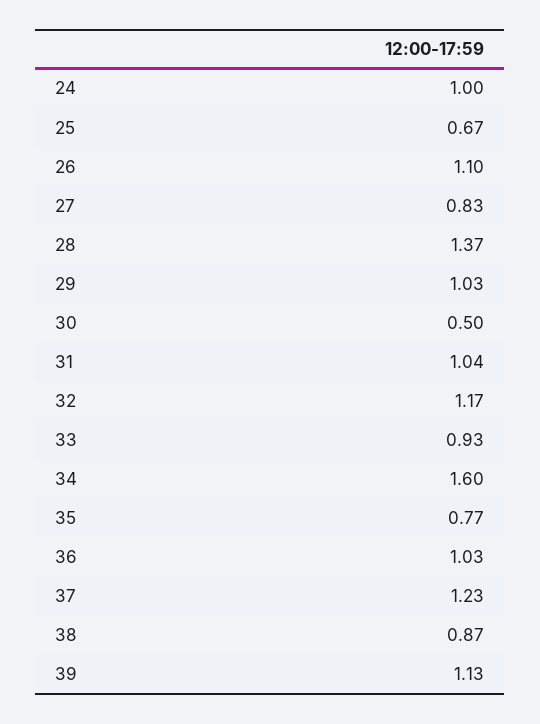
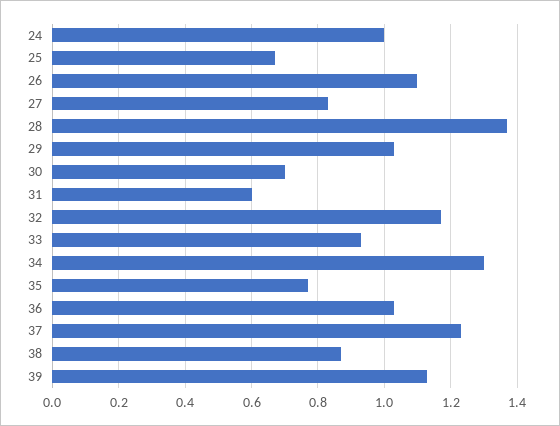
30: 0.5 -> 0.7
31: 1.04 -> 0.6
34: 1.6 -> 1.3

